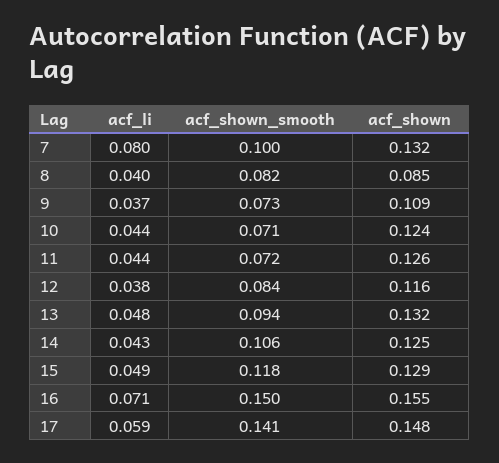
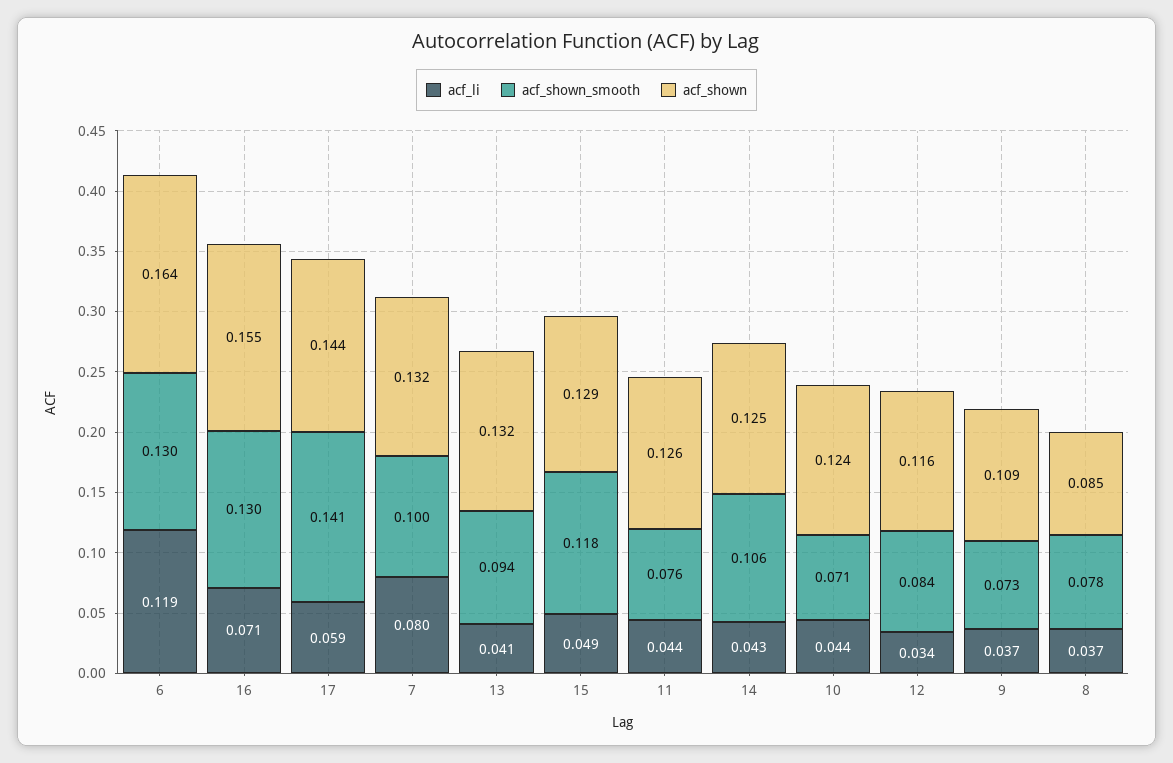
acf_li, 8: 0.04 -> 0.037
acf_shown_smooth, 8: 0.082 -> 0.078
acf_shown_smooth, 11: 0.072 -> 0.076
acf_li, 12: 0.038 -> 0.034
acf_li, 13: 0.048 -> 0.041
acf_shown_smooth, 16: 0.15 -> 0.13
acf_shown, 17: 0.148 -> 0.144
acf_li, 6: none -> 0.119
acf_shown_smooth, 6: none -> 0.13
acf_shown, 6: none -> 0.164

